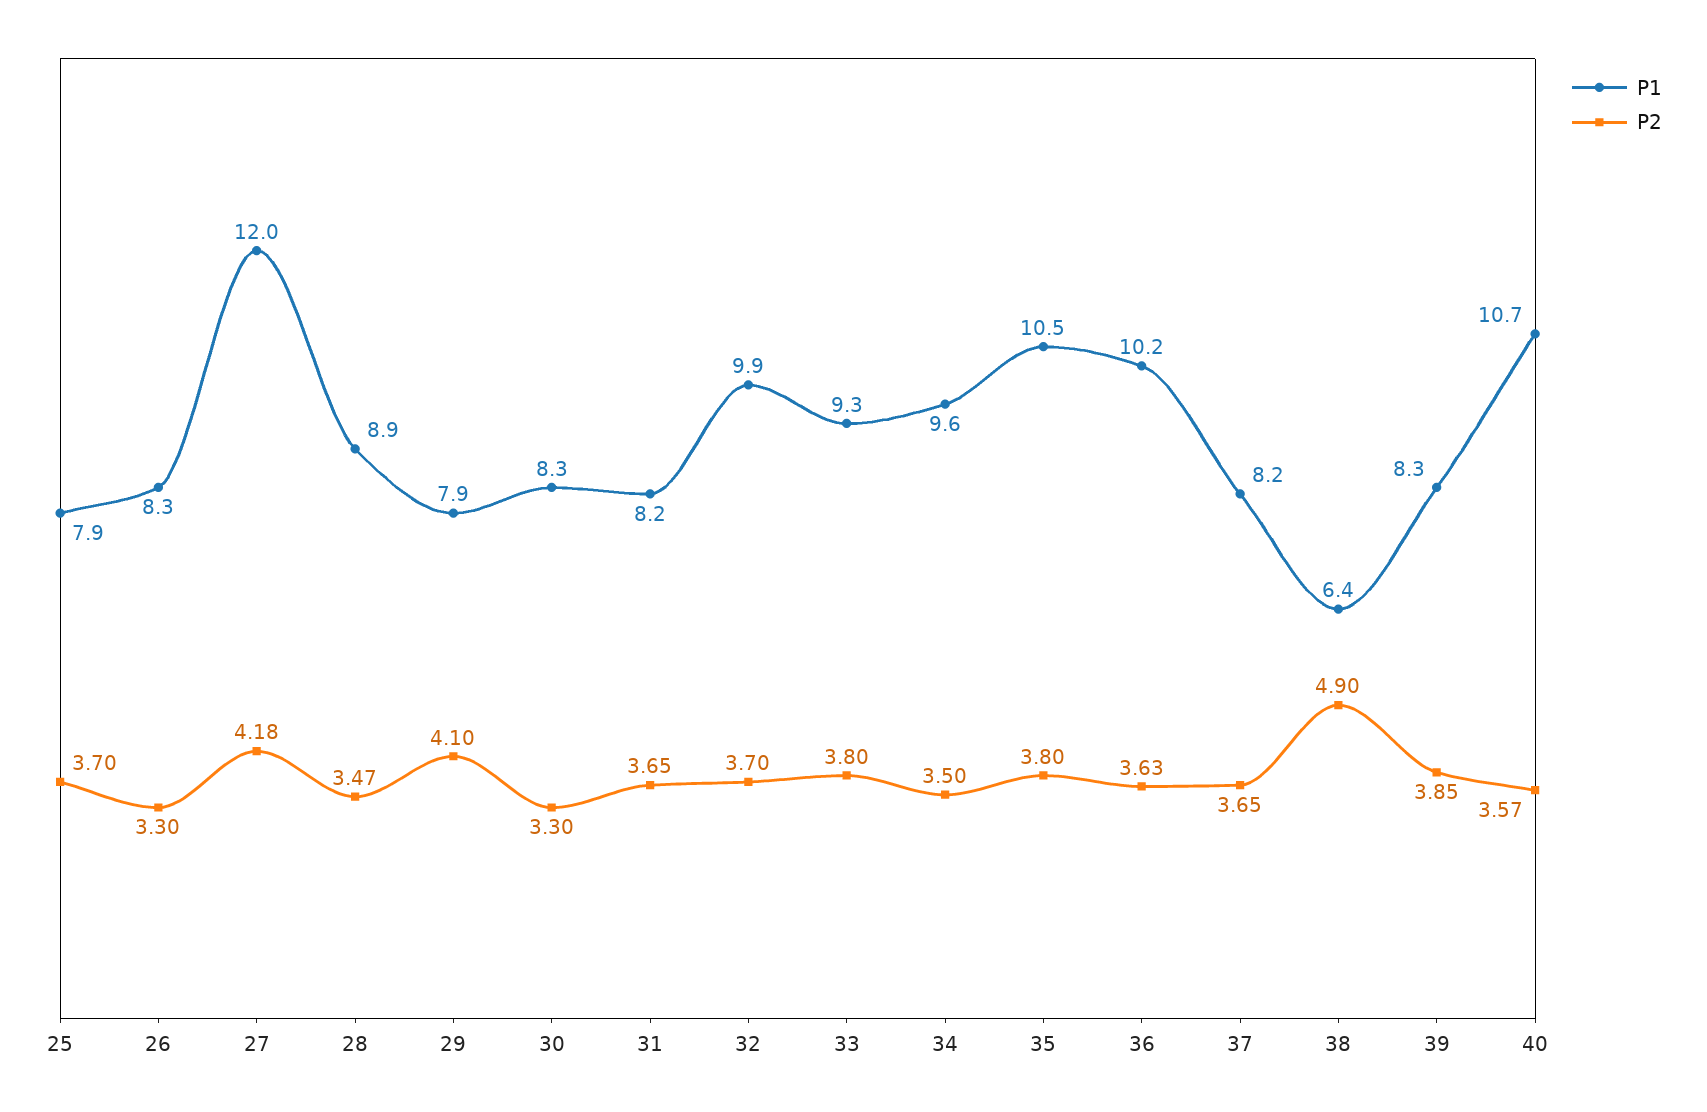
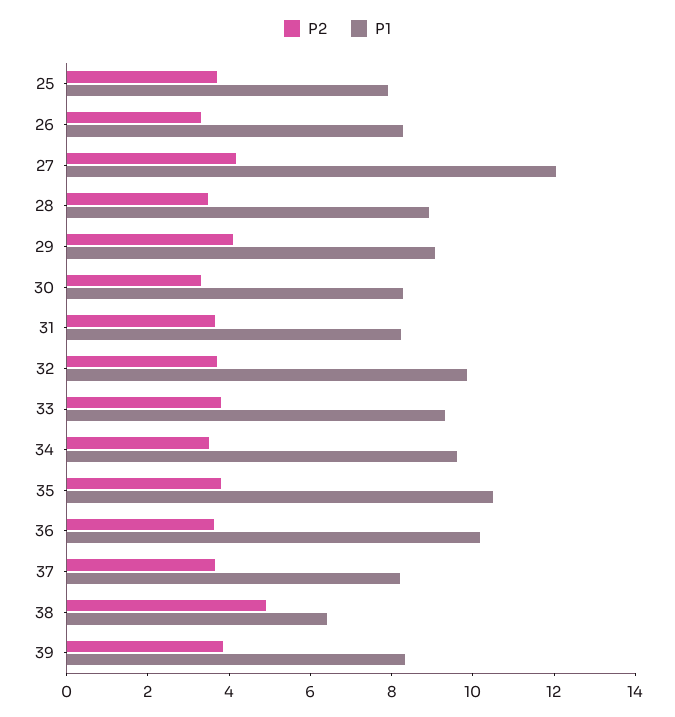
P1, 29: 7.9 -> 9
P1, 40: 10.7 -> none
P2, 40: 3.57 -> none

